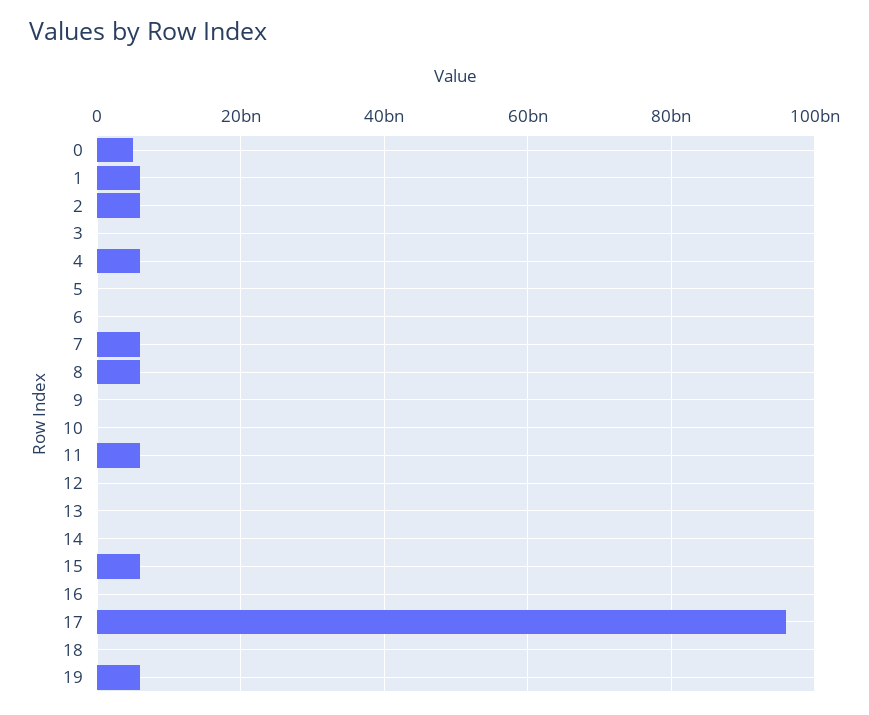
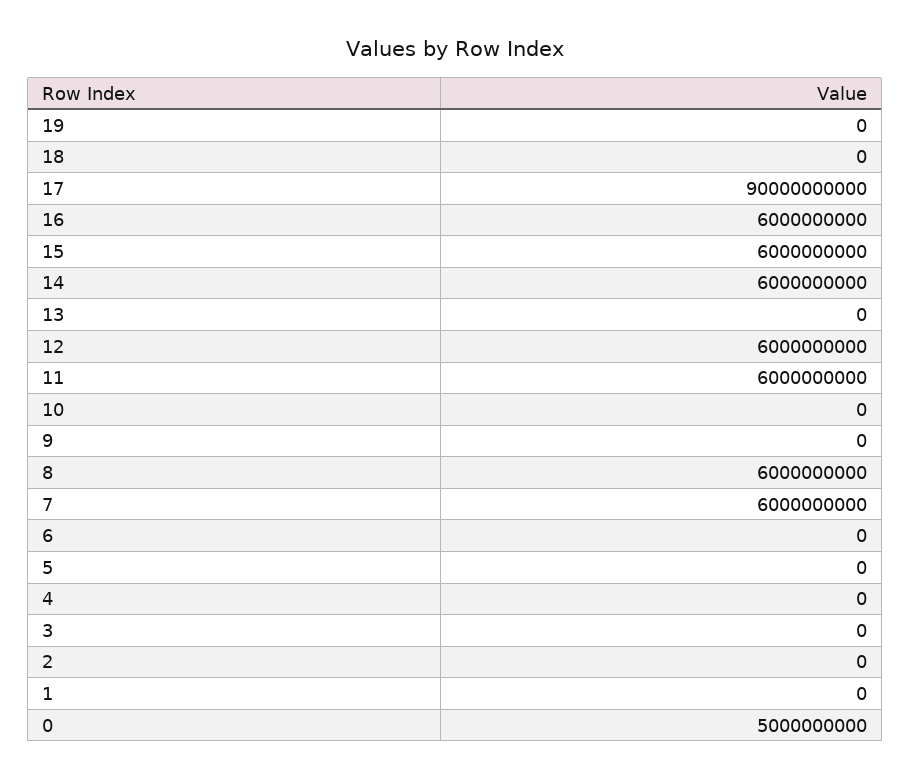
1: 6000000000 -> 0
2: 6000000000 -> 0
4: 6000000000 -> 0
12: 0 -> 6000000000
14: 0 -> 6000000000
16: 0 -> 6000000000
17: 96000000000 -> 90000000000
19: 6000000000 -> 0

